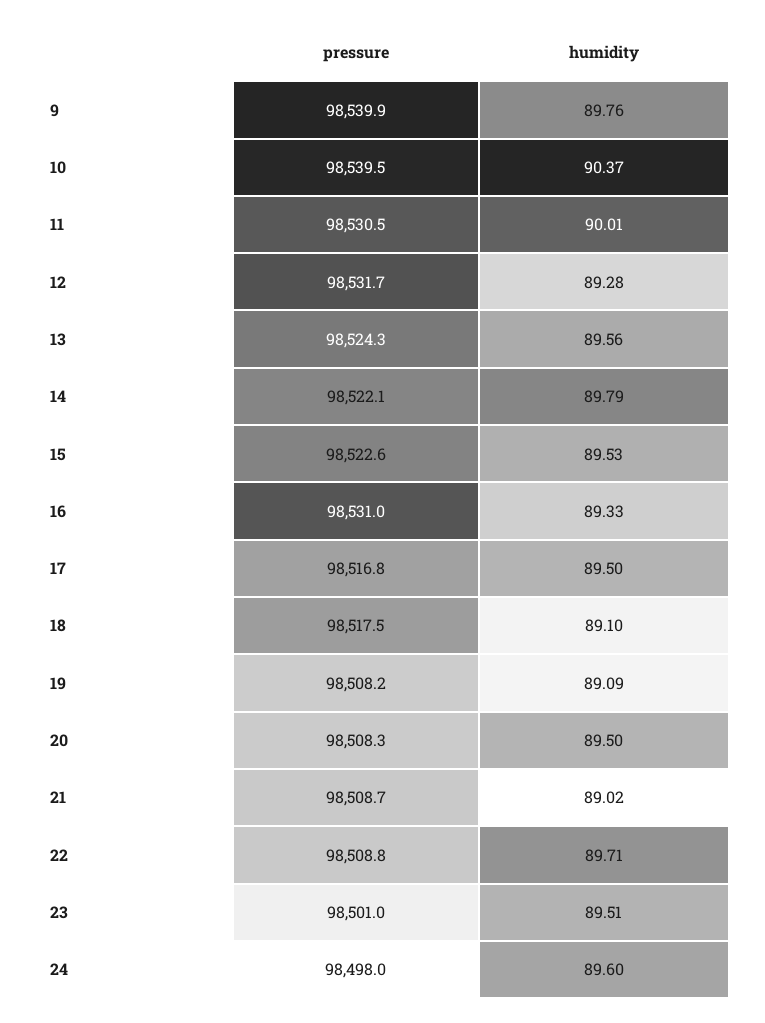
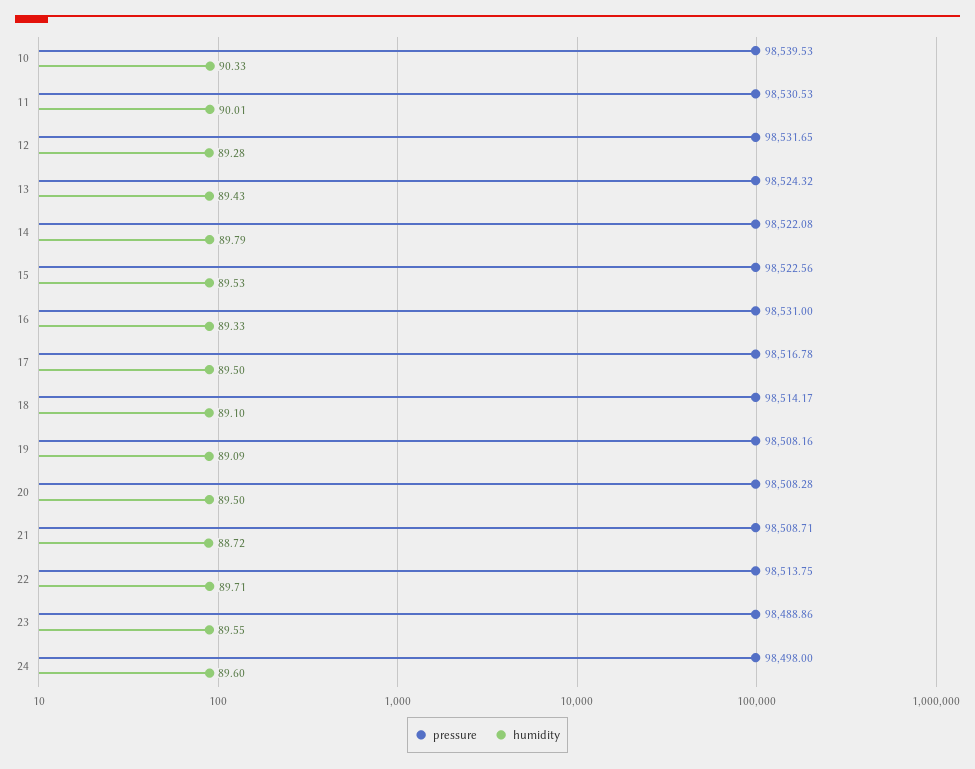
pressure, 9: 98539.9 -> none
humidity, 9: 89.76 -> none
humidity, 10: 90.37 -> 90.33
humidity, 13: 89.56 -> 89.43
pressure, 18: 98517.5 -> 98514.17
humidity, 21: 89.02 -> 88.72
pressure, 22: 98508.8 -> 98513.75
pressure, 23: 98501 -> 98488.86
humidity, 23: 89.51 -> 89.55

